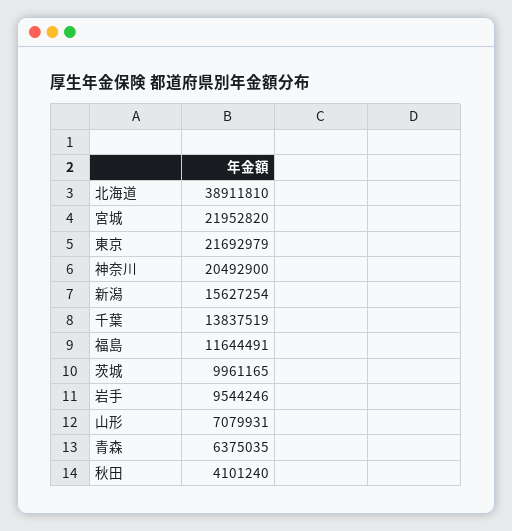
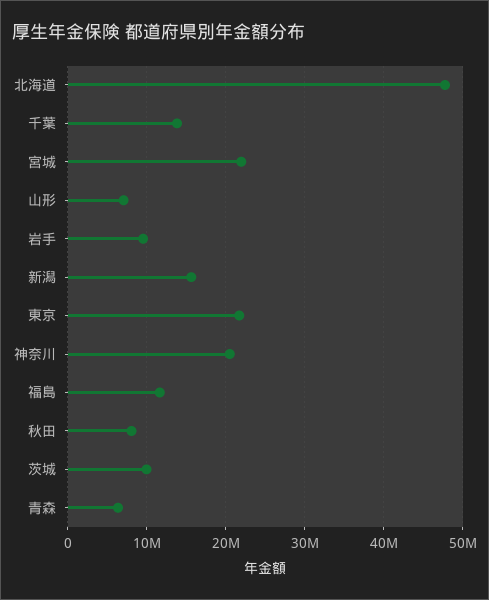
北海道: 38911810 -> 48000000
秋田: 4101240 -> 8000000

